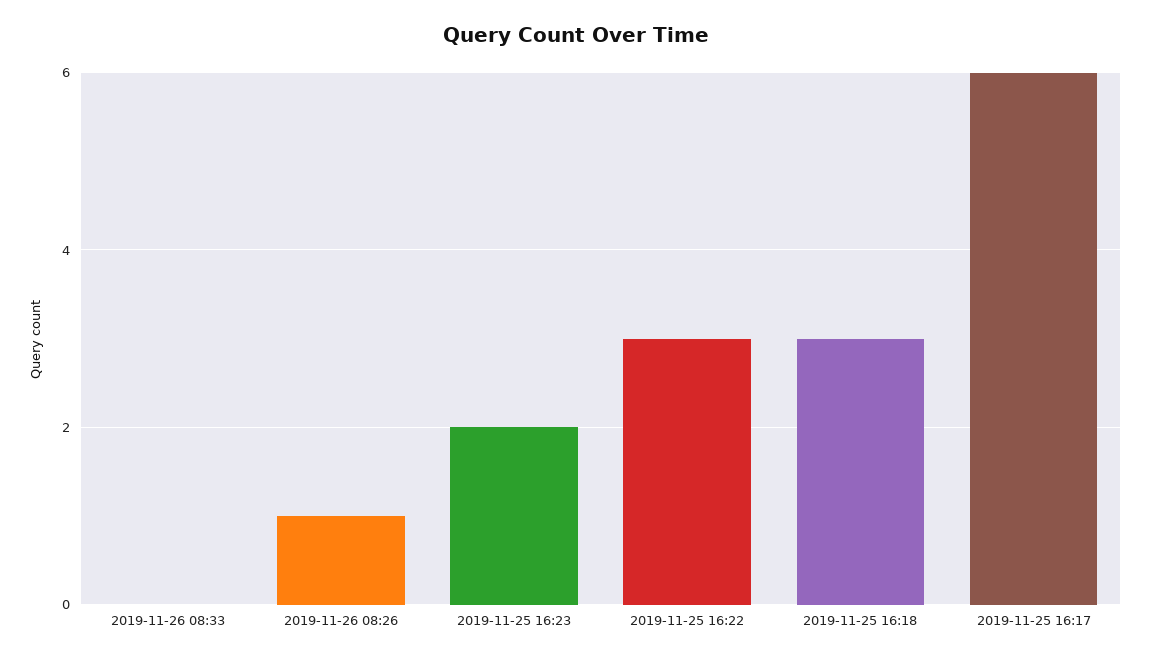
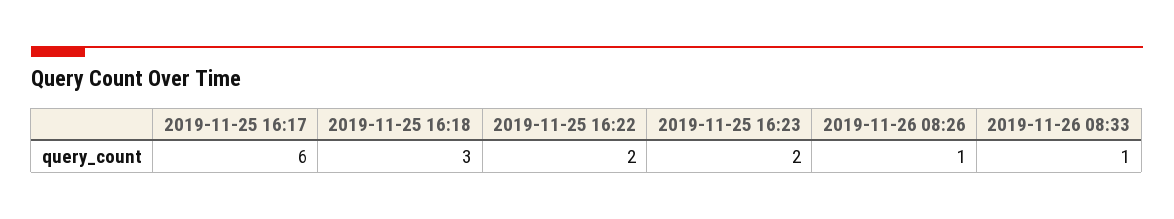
2019-11-26 08:33: 0 -> 1
2019-11-25 16:22: 3 -> 2

